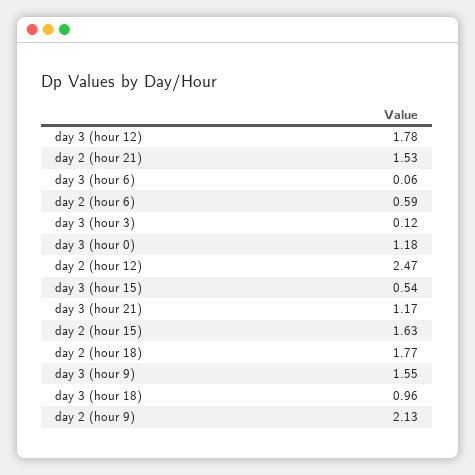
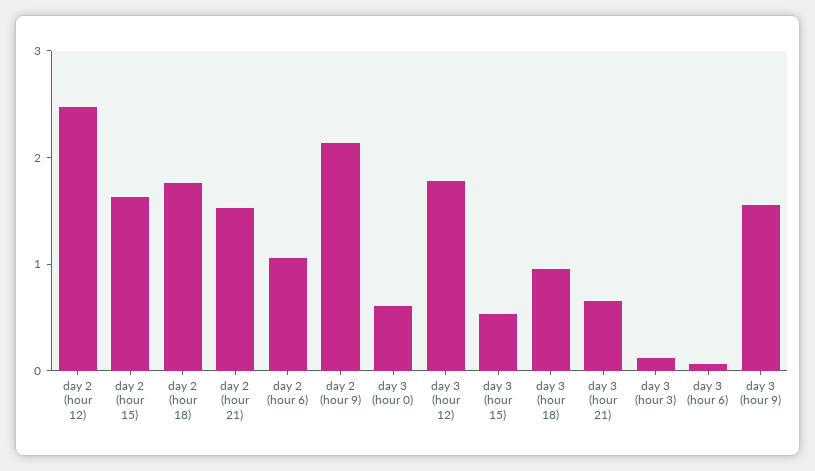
day 2 (hour 6): 0.59 -> 1
day 3 (hour 0): 1.18 -> 0.6
day 3 (hour 21): 1.17 -> 0.6

